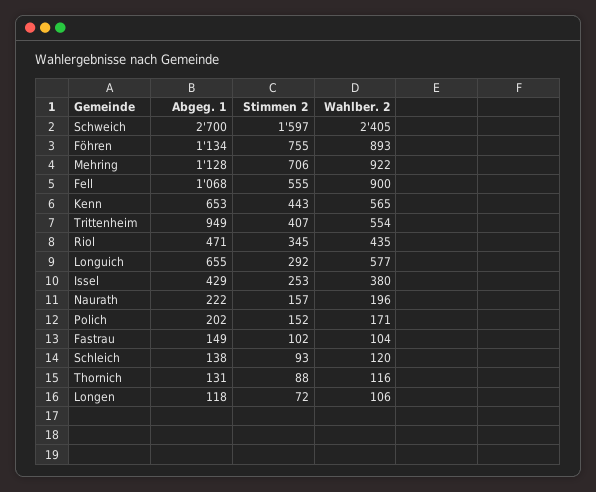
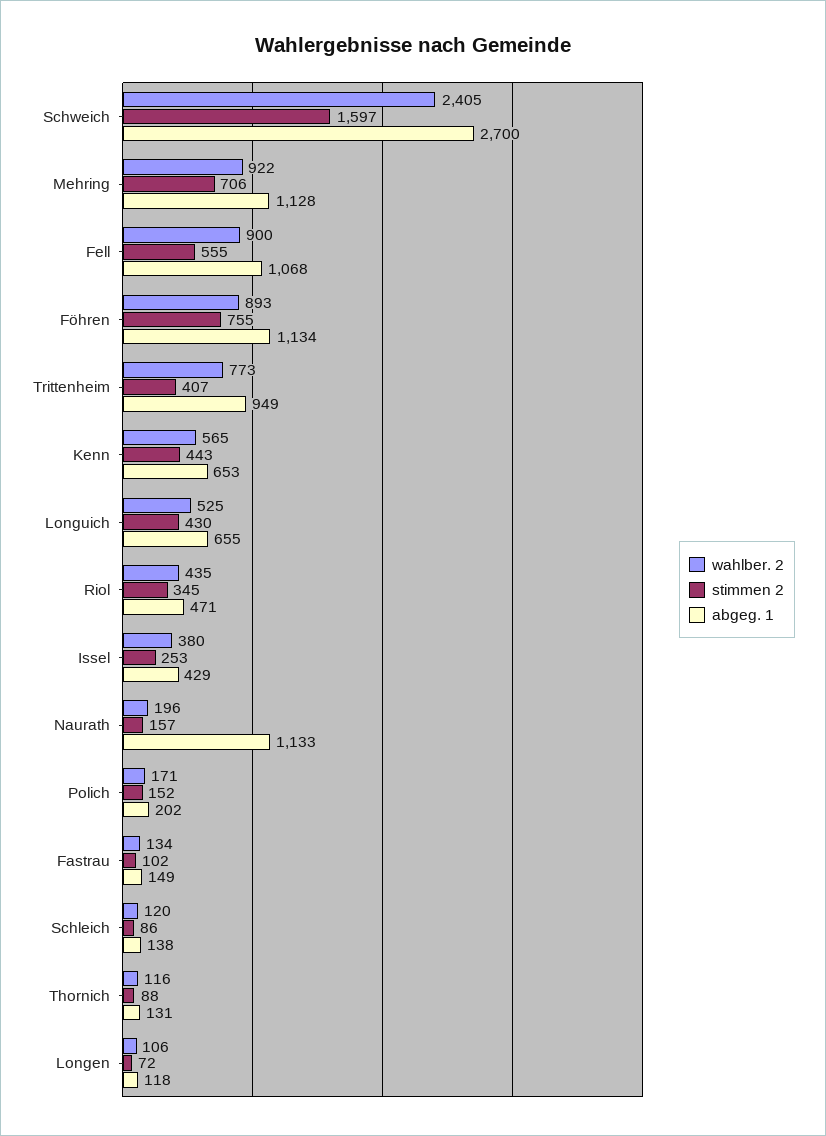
Wahlber. 2, Trittenheim: 554 -> 773
Stimmen 2, Longuich: 292 -> 430
Wahlber. 2, Longuich: 577 -> 525
Abgeg. 1, Naurath: 222 -> 1133
Wahlber. 2, Fastrau: 104 -> 134
Stimmen 2, Schleich: 93 -> 86

